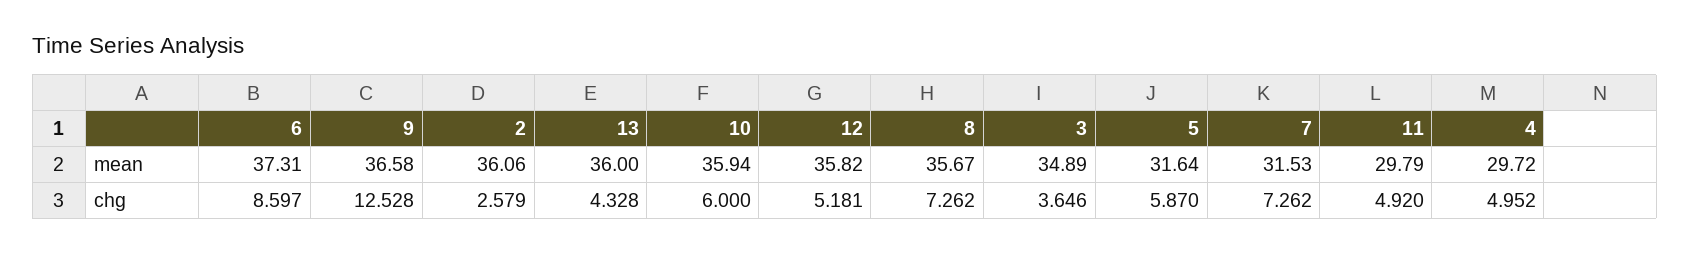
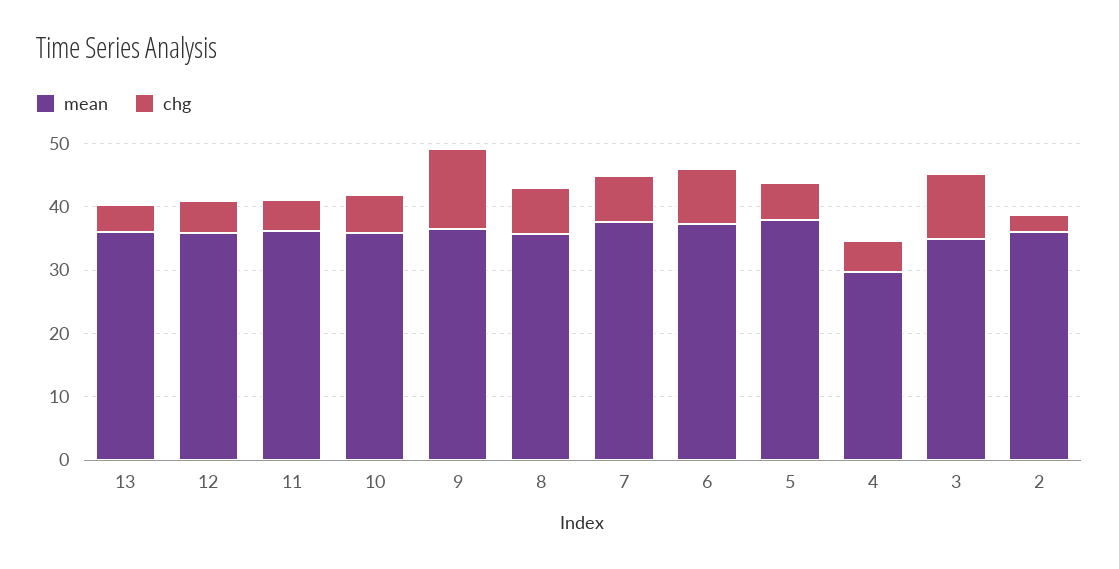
mean, 5: 31.64 -> 38
mean, 7: 31.53 -> 38
mean, 11: 29.79 -> 36
chg, 3: 3.646 -> 10

